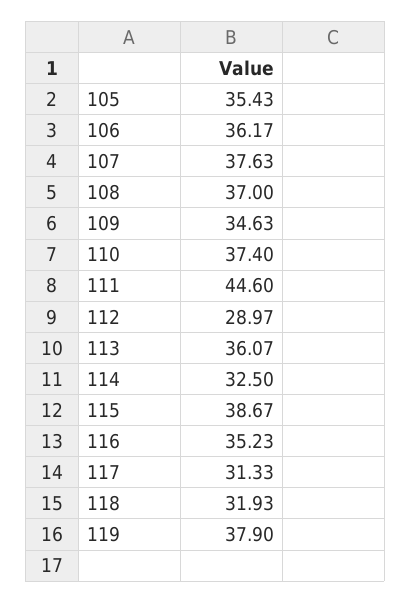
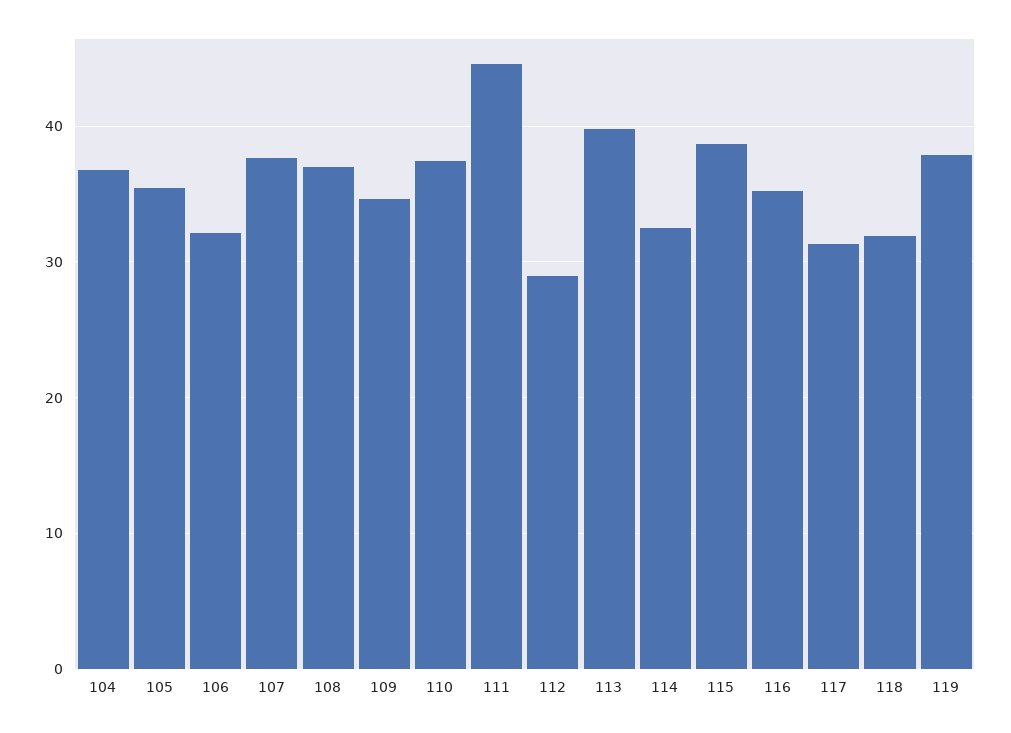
106: 36.17 -> 32
113: 36.07 -> 40
104: none -> 37

